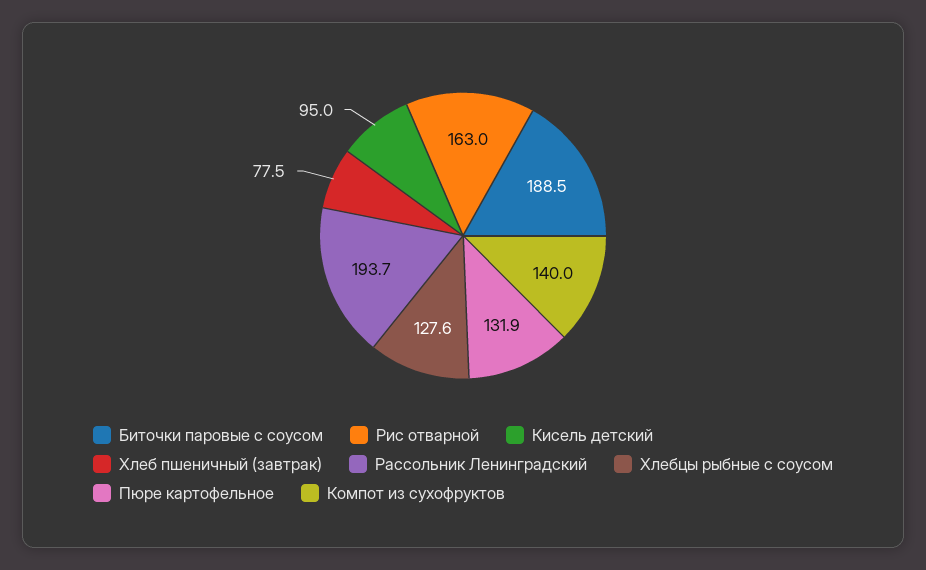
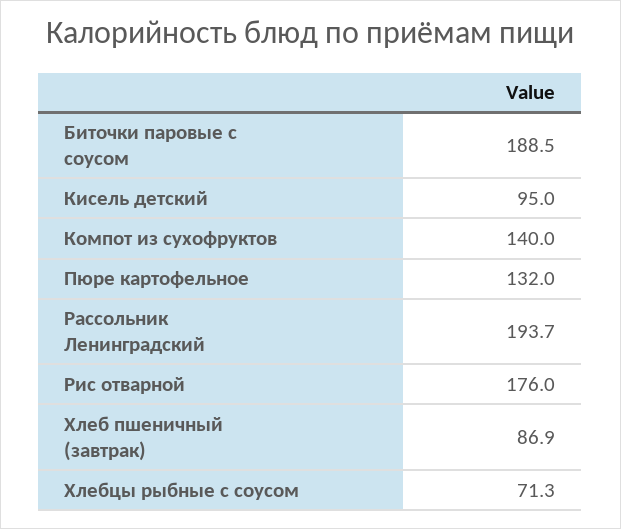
Рис отварной: 163 -> 176
Хлеб пшеничный (завтрак): 77.5 -> 86.9
Хлебцы рыбные с соусом: 127.6 -> 71.3
Пюре картофельное: 131.9 -> 132

